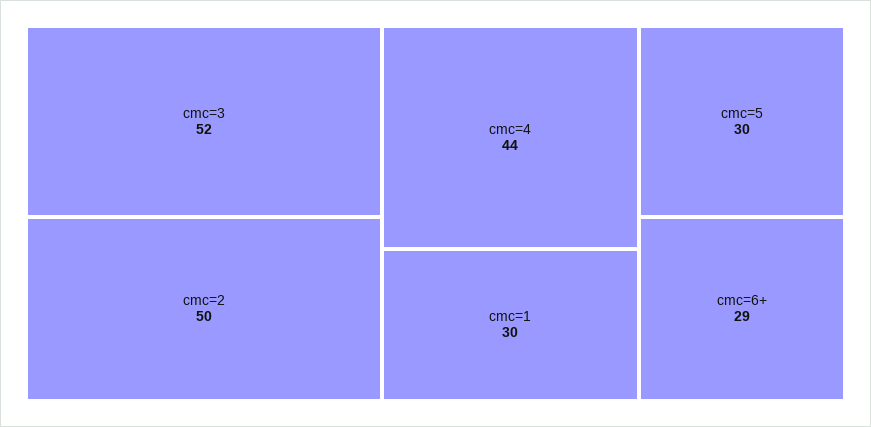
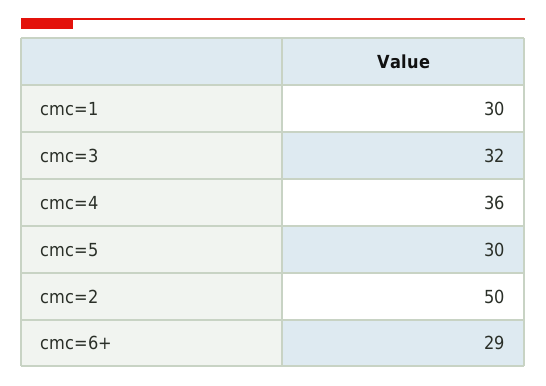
cmc=3: 52 -> 32
cmc=4: 44 -> 36

